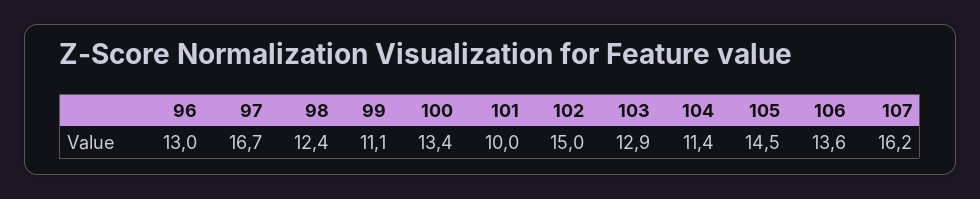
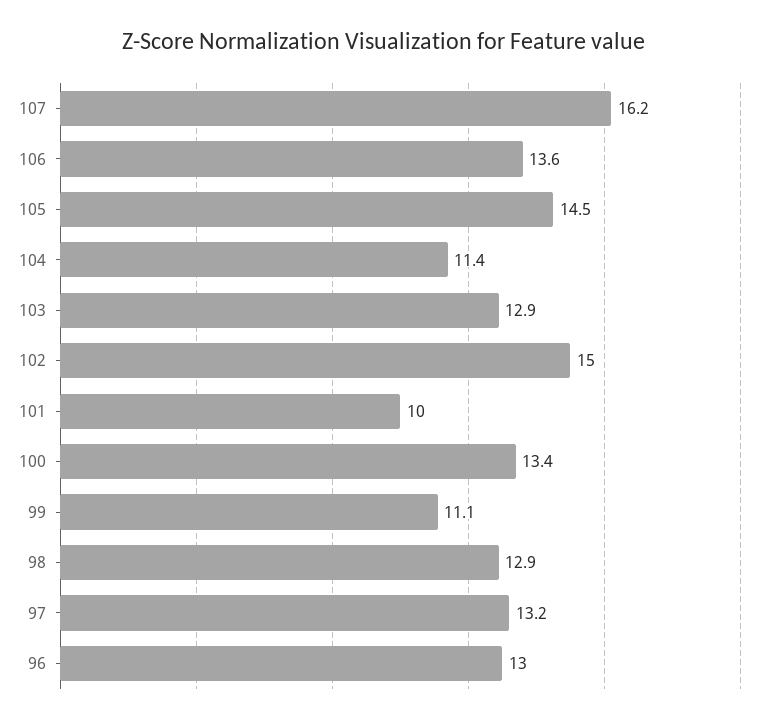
97: 16.7 -> 13.2
98: 12.4 -> 12.9

